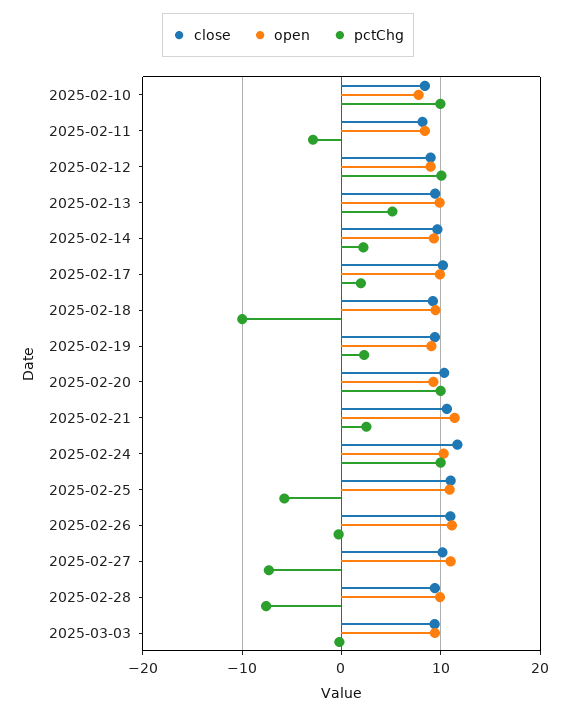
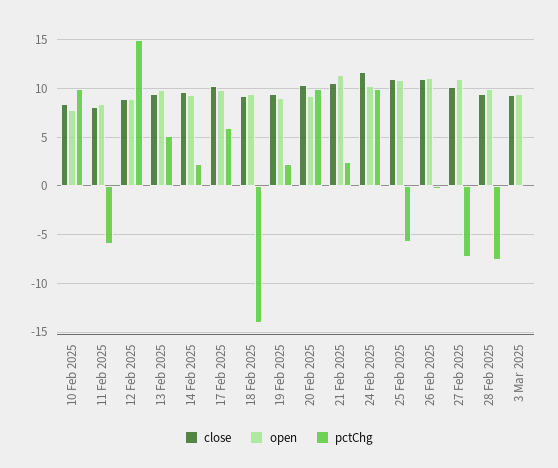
pctChg, 2025-02-11: -3 -> -6
pctChg, 2025-02-12: 10 -> 15
pctChg, 2025-02-17: 2 -> 6
pctChg, 2025-02-18: -10 -> -14

